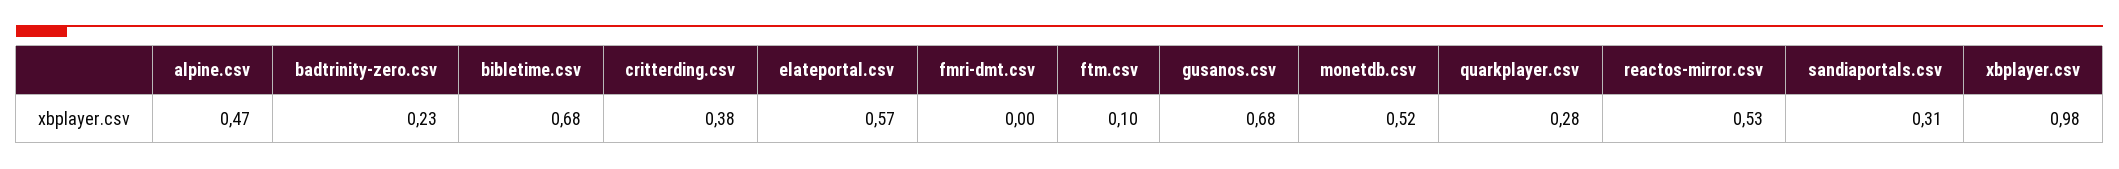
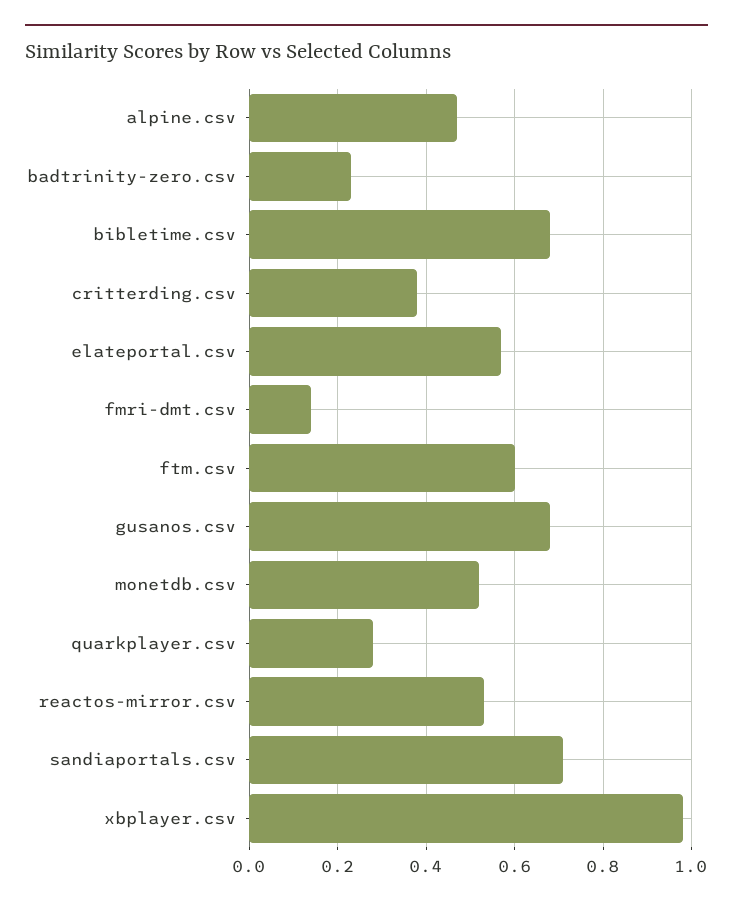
fmri-dmt.csv: 0 -> 0.15
ftm.csv: 0.1 -> 0.6
sandiaportals.csv: 0.31 -> 0.7

